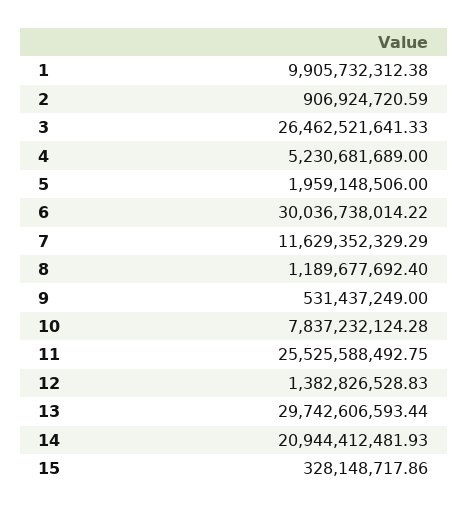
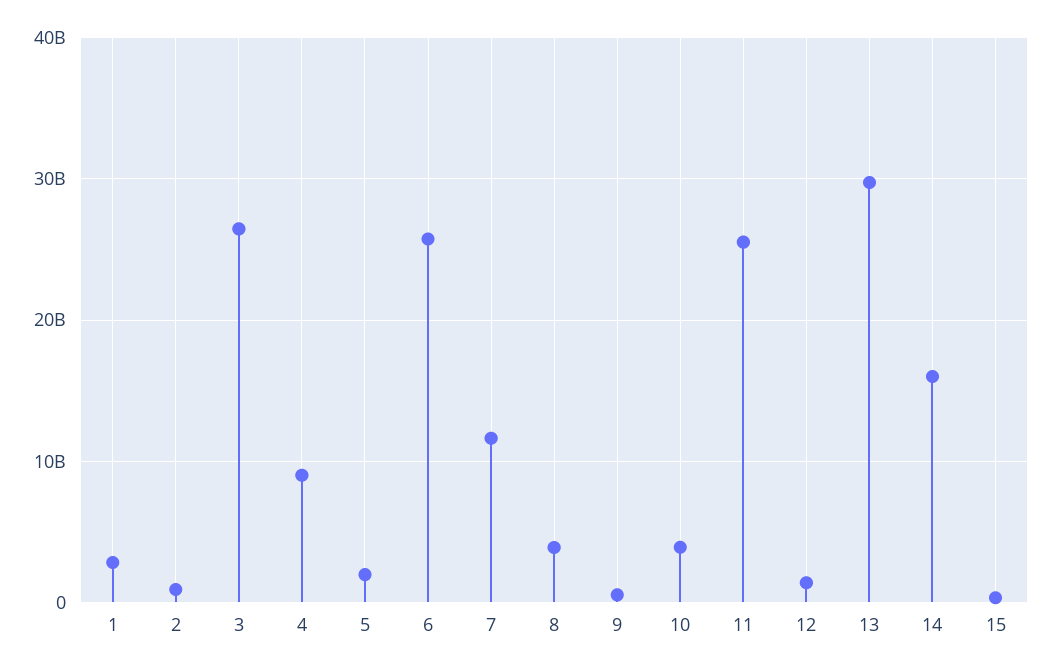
1: 9905732312.38 -> 3000000000
4: 5230681689 -> 9000000000
6: 30036738014.22 -> 26000000000
8: 1189677692.4 -> 4000000000
10: 7837232124.28 -> 4000000000
14: 20944412481.93 -> 16000000000

